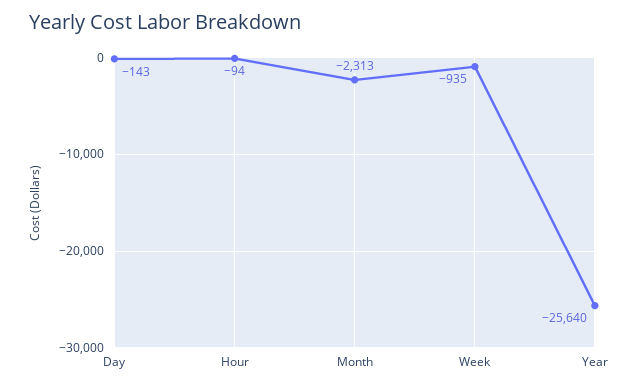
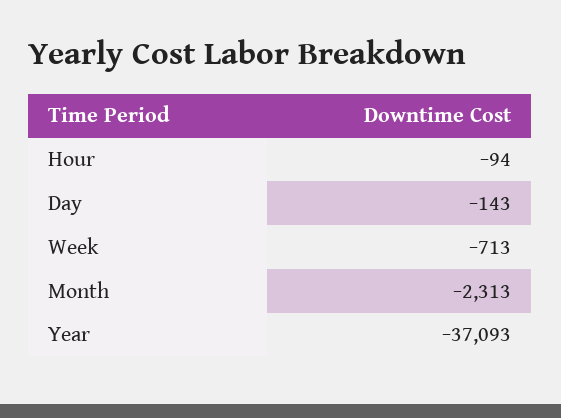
Week: -935 -> -713
Year: -25640 -> -37093

